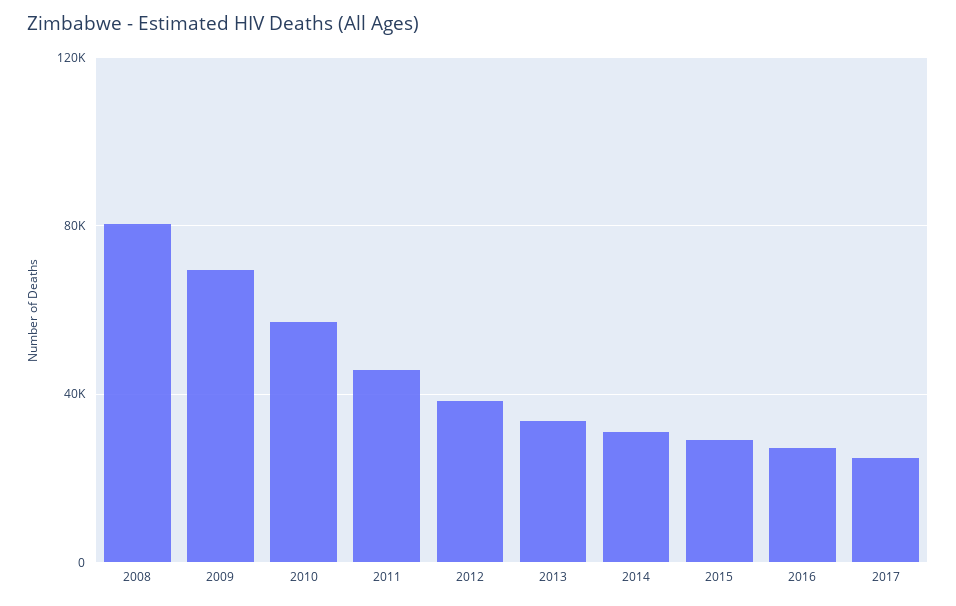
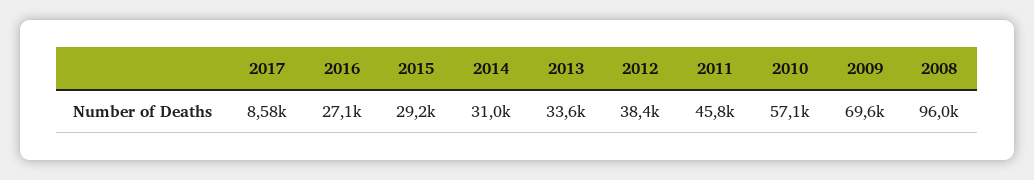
2008: 80000 -> 96000
2017: 25000 -> 8580

